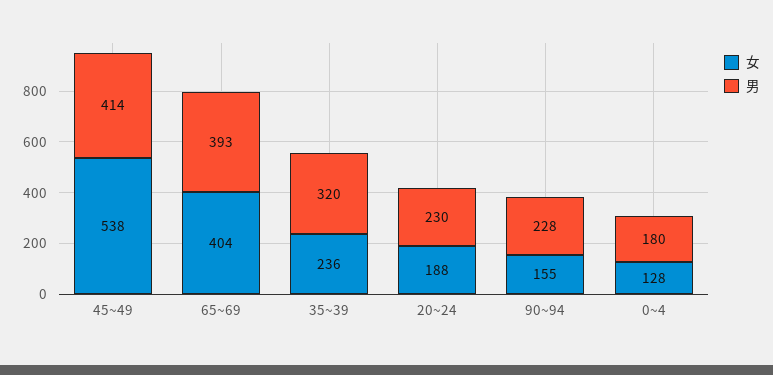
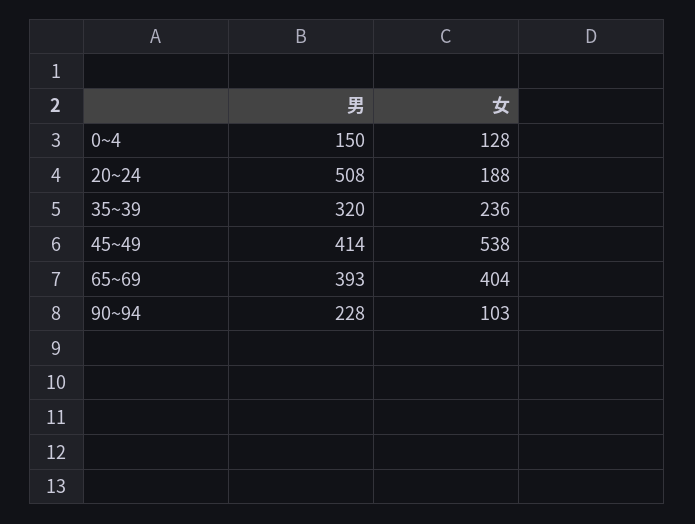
男, 20~24: 230 -> 508
女, 90~94: 155 -> 103
男, 0~4: 180 -> 150

